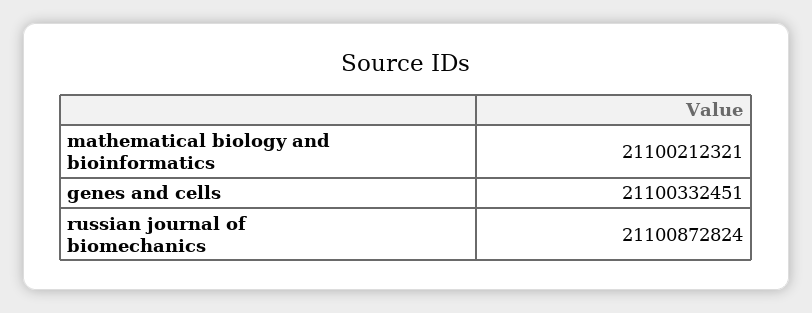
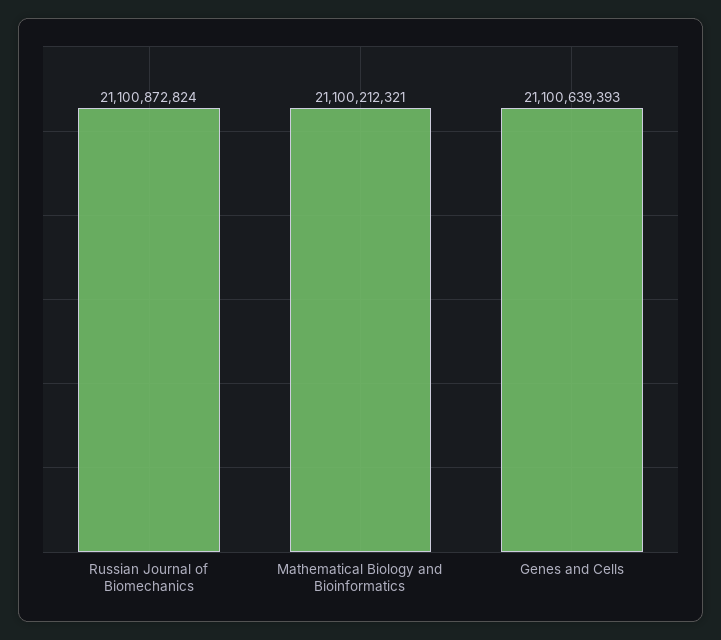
genes and cells: 21100332451 -> 21100639393

